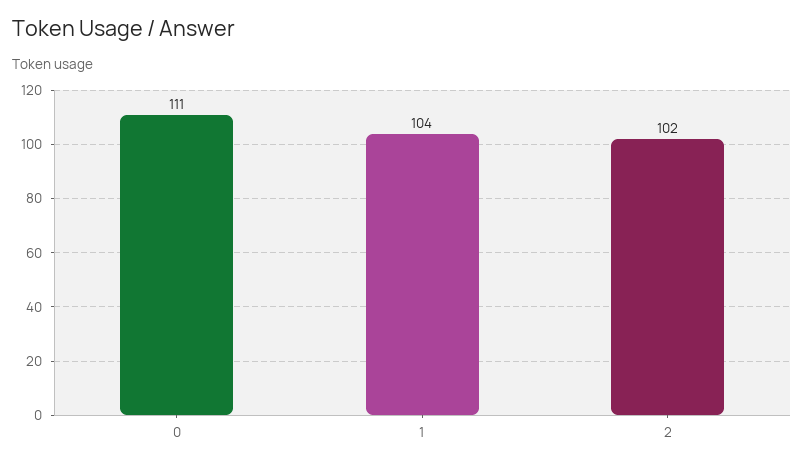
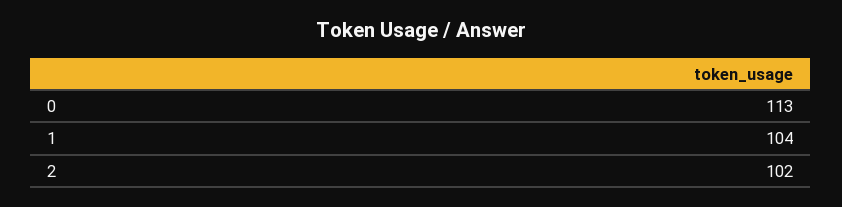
0: 111 -> 113

